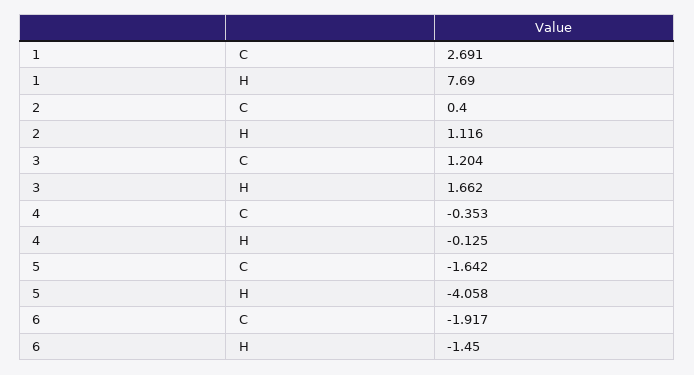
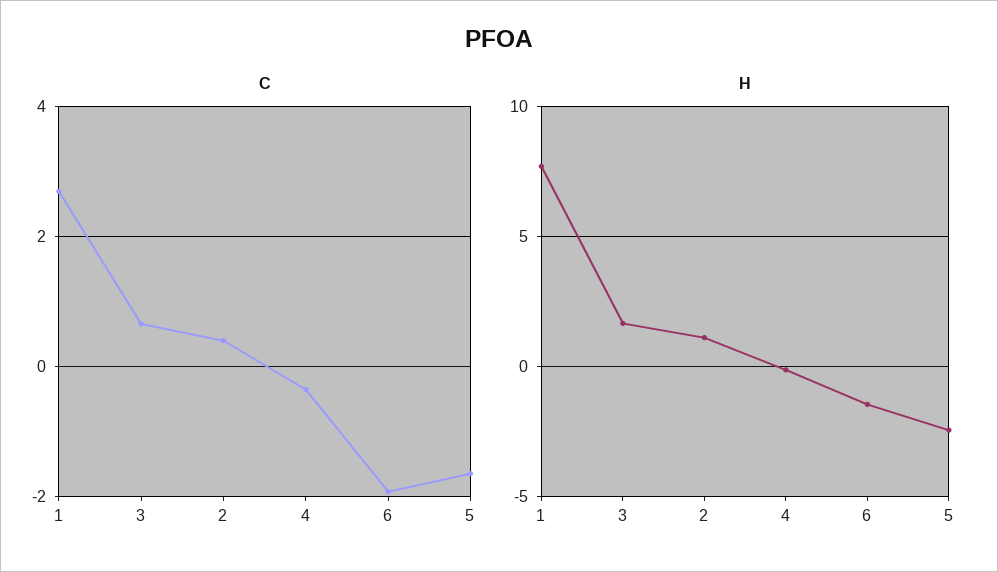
C, 3: 1.204 -> 0.6
H, 5: -4.058 -> -2.5

